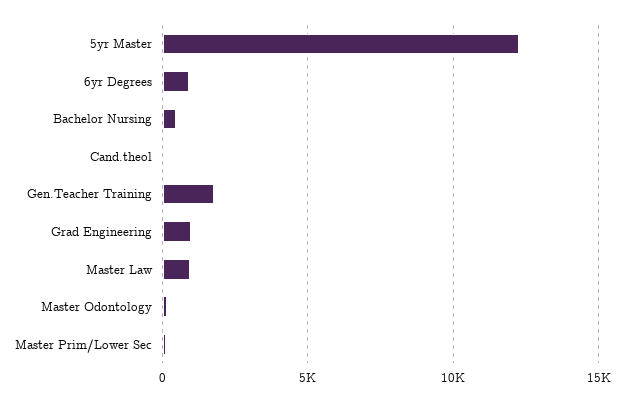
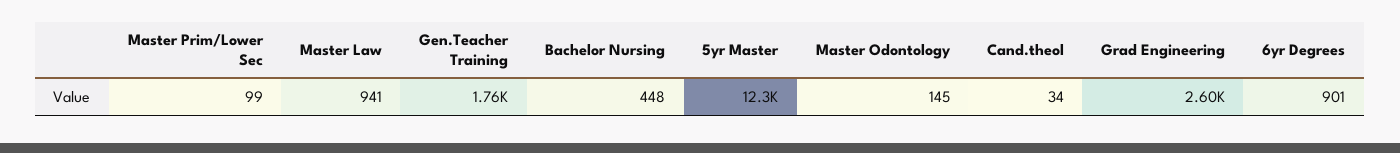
Grad Engineering: 1000 -> 2600

